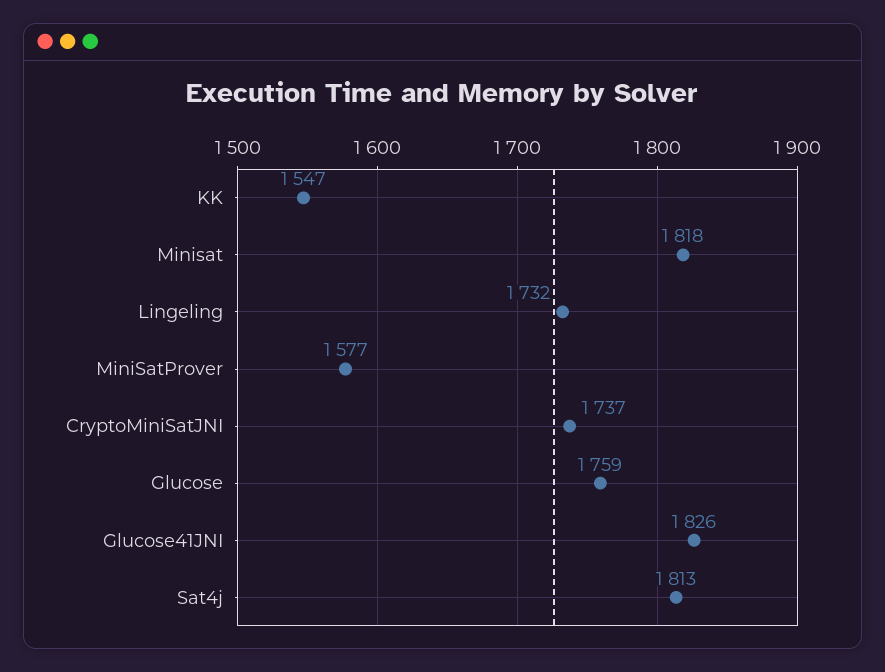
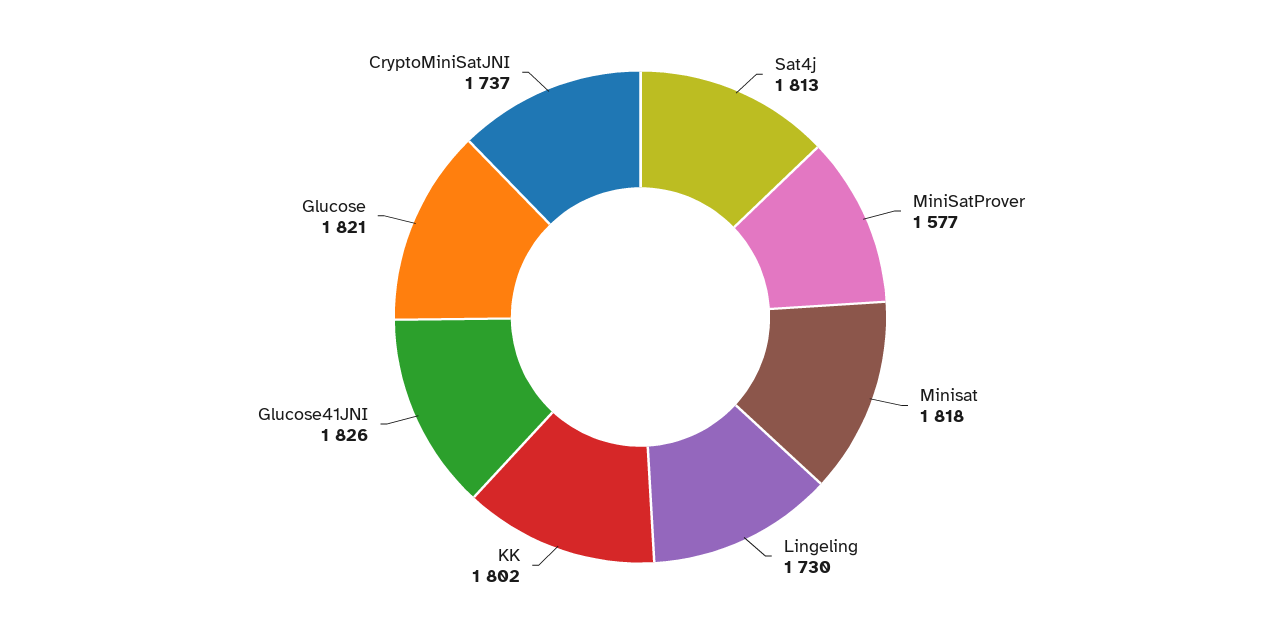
KK: 1547 -> 1802
Lingeling: 1732 -> 1730
Glucose: 1759 -> 1821

